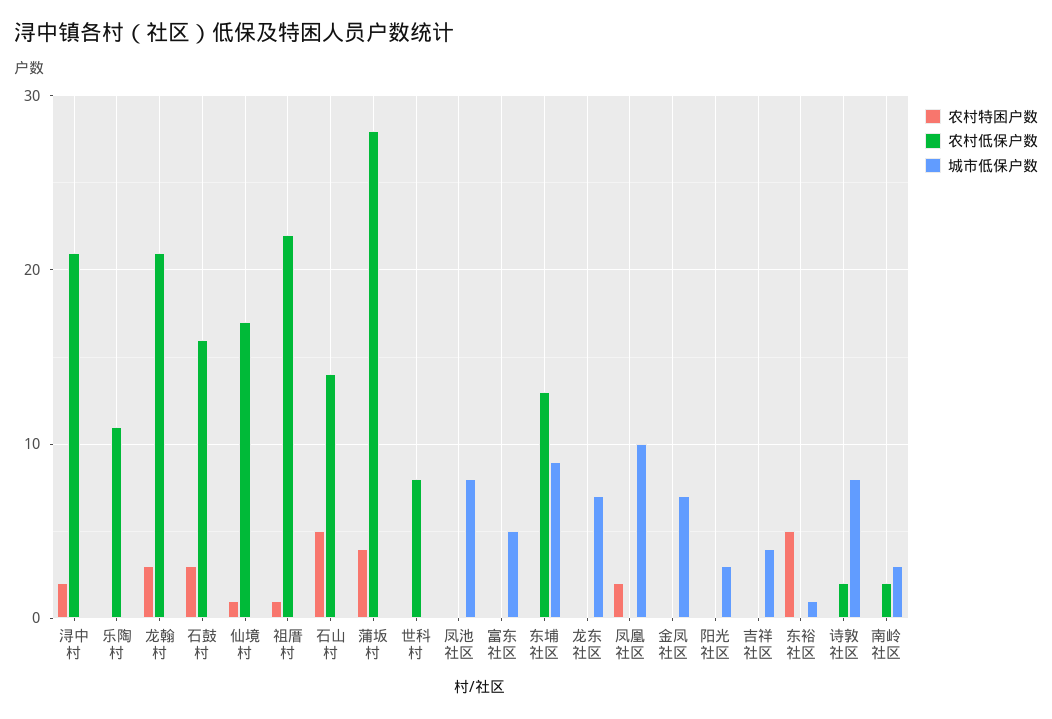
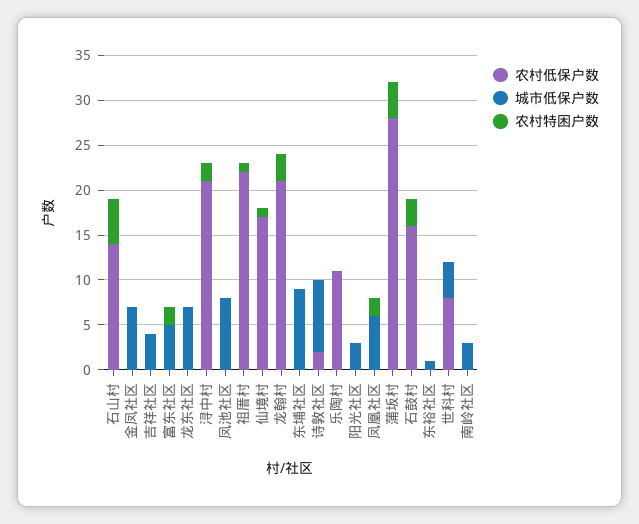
城市低保户数, 世科村: 0 -> 4
农村特困户数, 富东社区: 0 -> 2
农村低保户数, 东埔社区: 13 -> 0
城市低保户数, 凤凰社区: 10 -> 6
农村特困户数, 东裕社区: 5 -> 0
农村低保户数, 南岭社区: 2 -> 0

